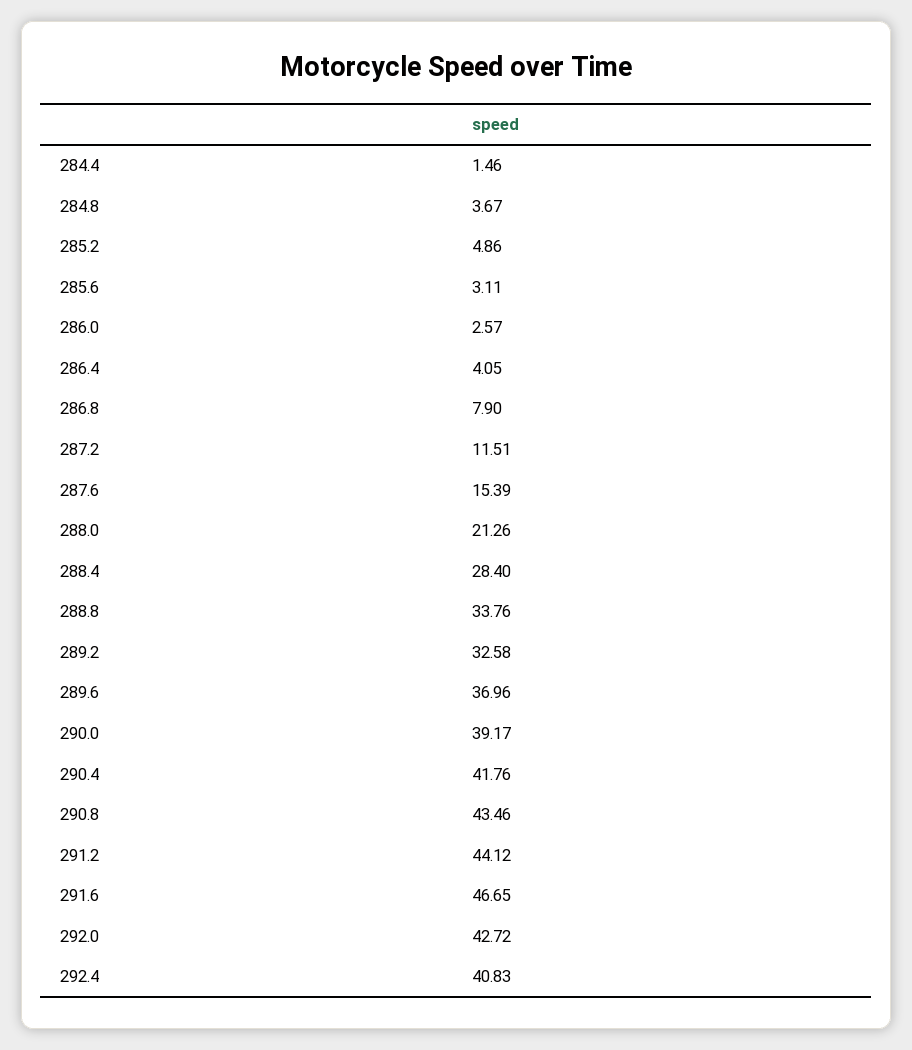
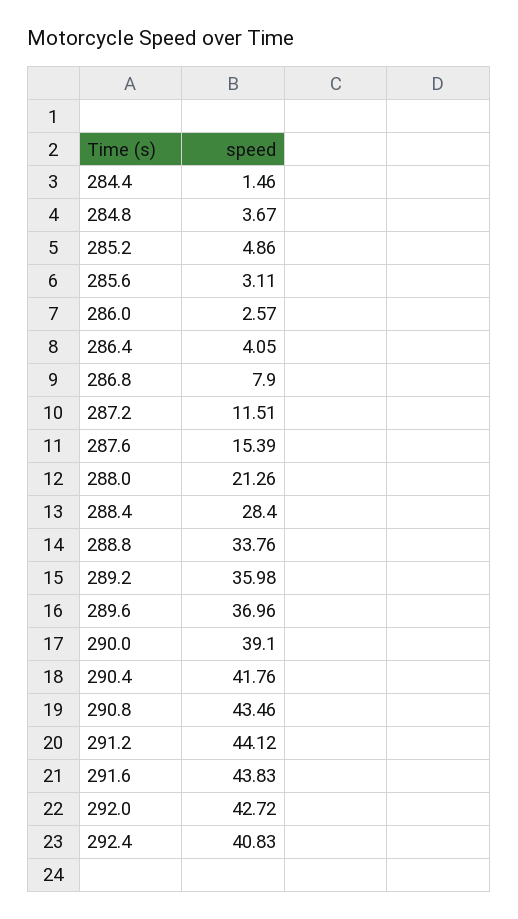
289.2: 32.58 -> 35.98
290.0: 39.17 -> 39.1
291.6: 46.65 -> 43.83

